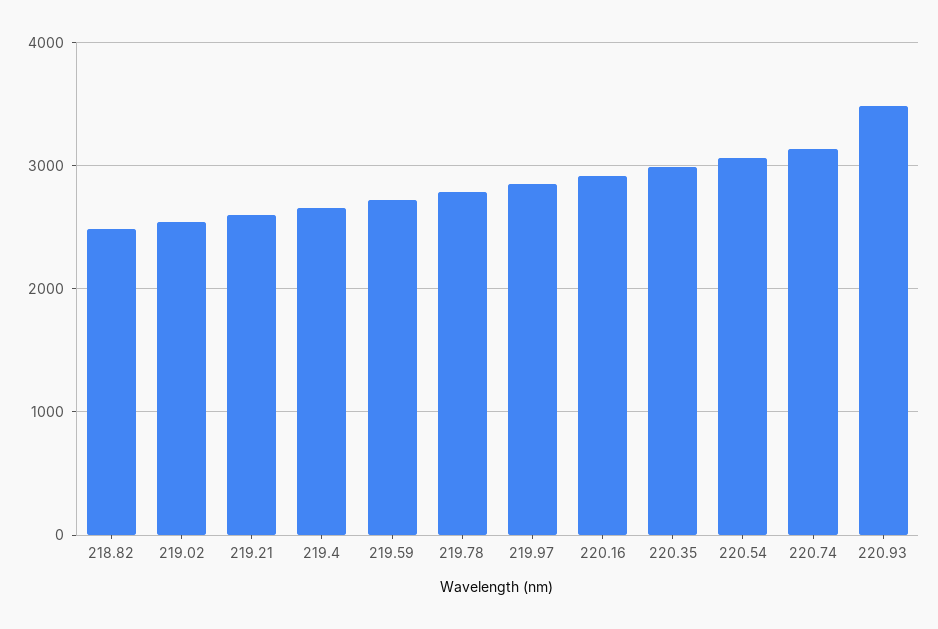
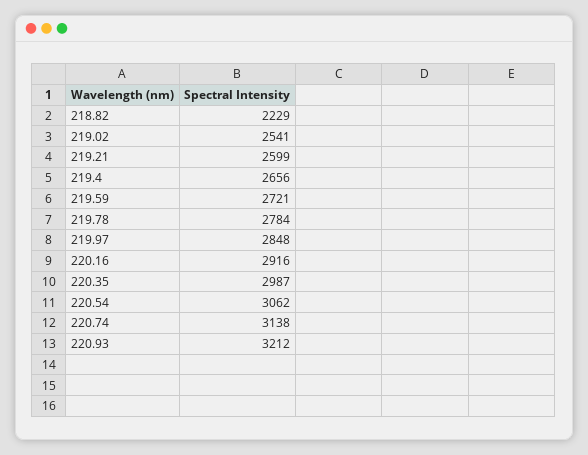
218.82: 2500 -> 2229
220.93: 3500 -> 3212

